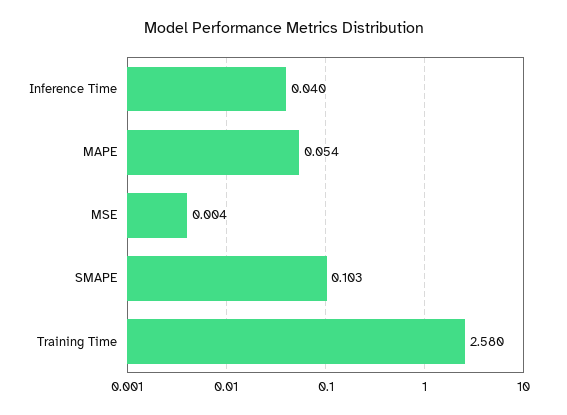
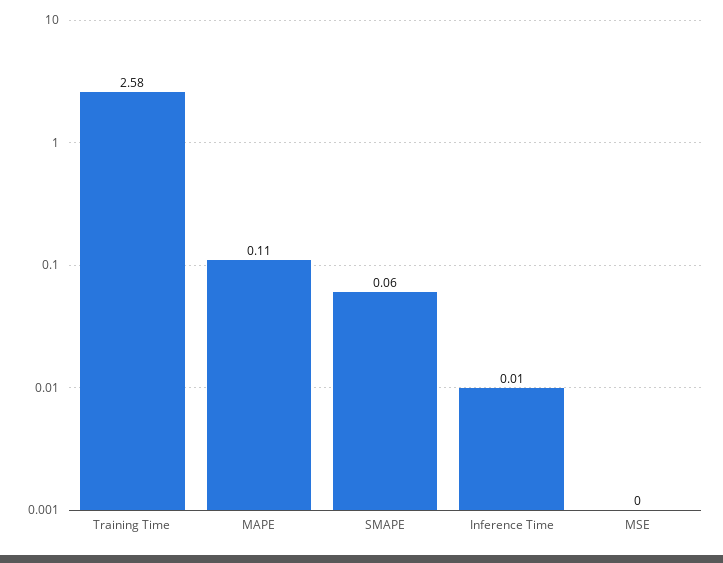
Inference Time: 0.04 -> 0.01
MAPE: 0.054 -> 0.11
SMAPE: 0.103 -> 0.06

